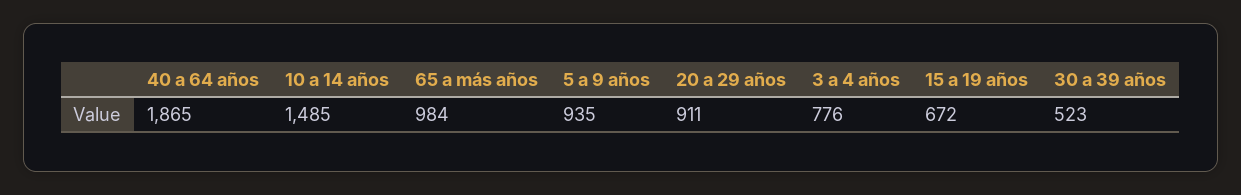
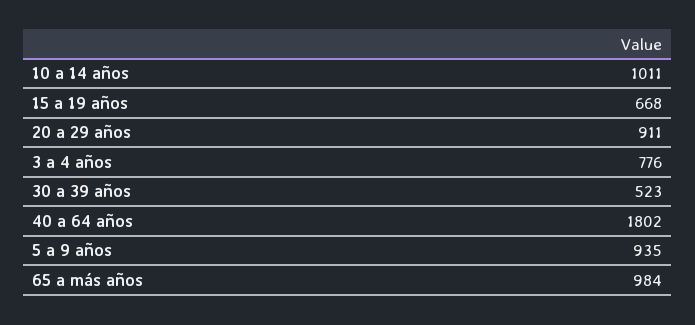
40 a 64 años: 1865 -> 1802
10 a 14 años: 1485 -> 1011
15 a 19 años: 672 -> 668

